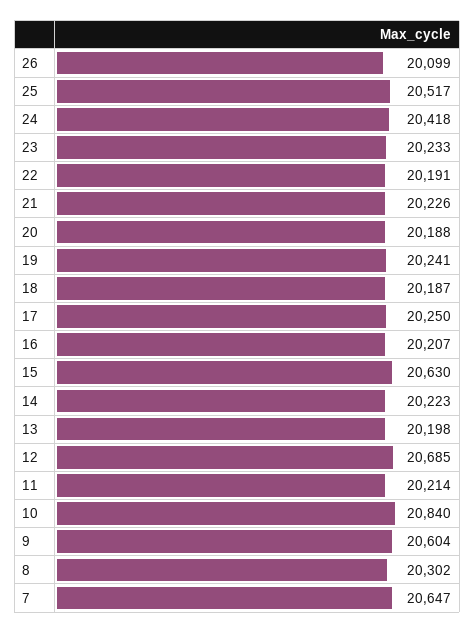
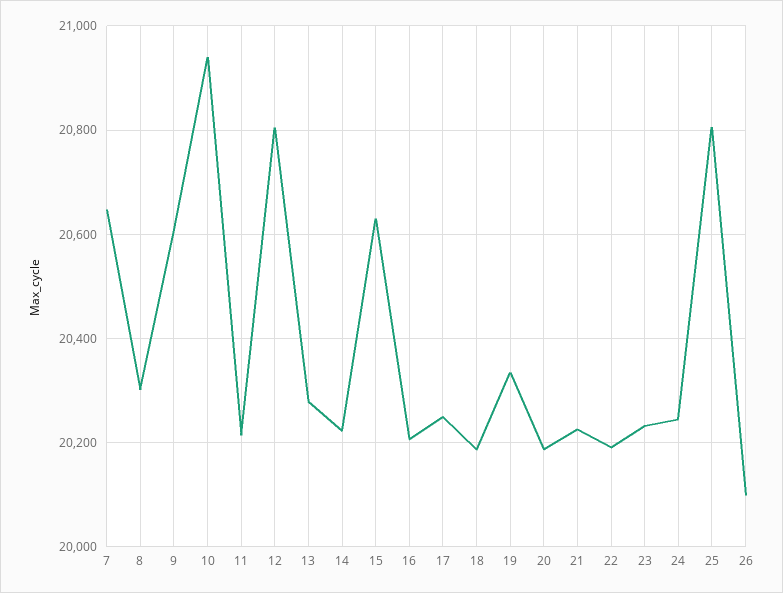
25: 20517 -> 20800
24: 20418 -> 20240
19: 20241 -> 20340
13: 20198 -> 20280
12: 20685 -> 20800
10: 20840 -> 20940

